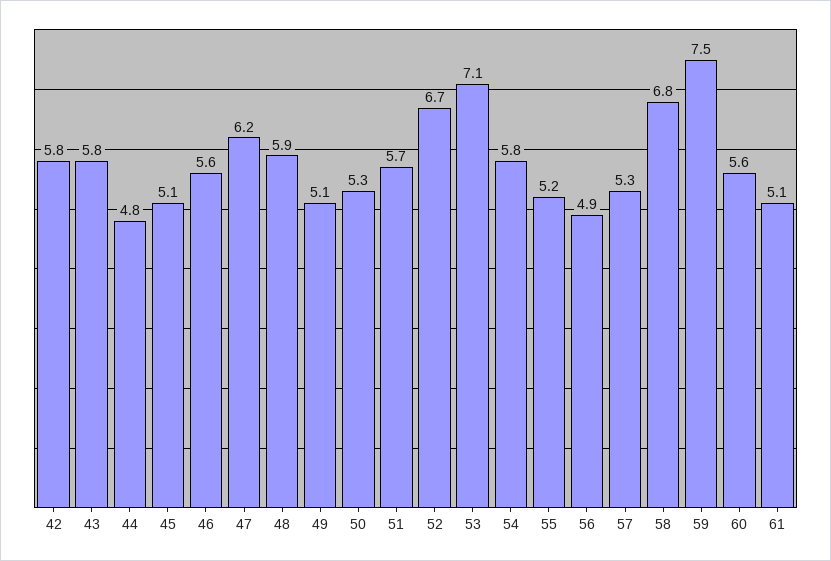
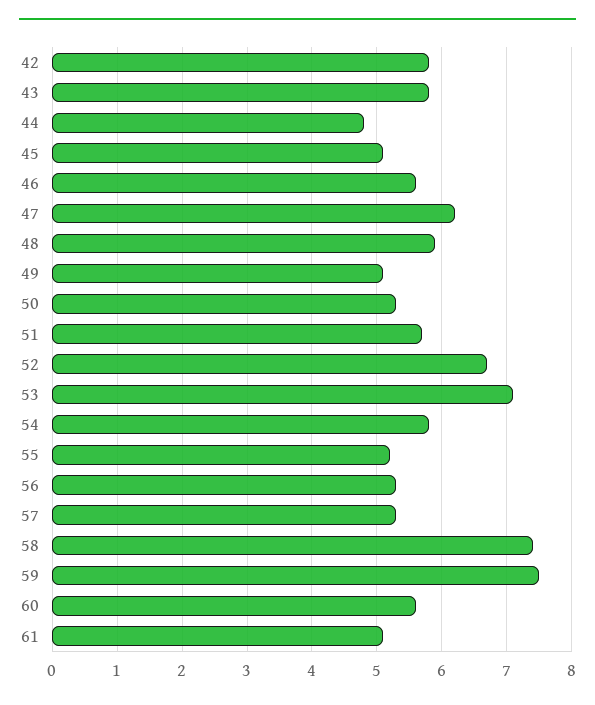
56: 4.9 -> 5.3
58: 6.8 -> 7.4

